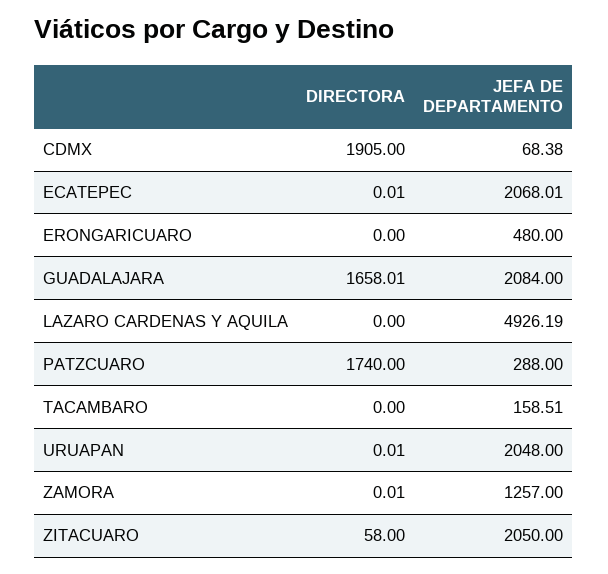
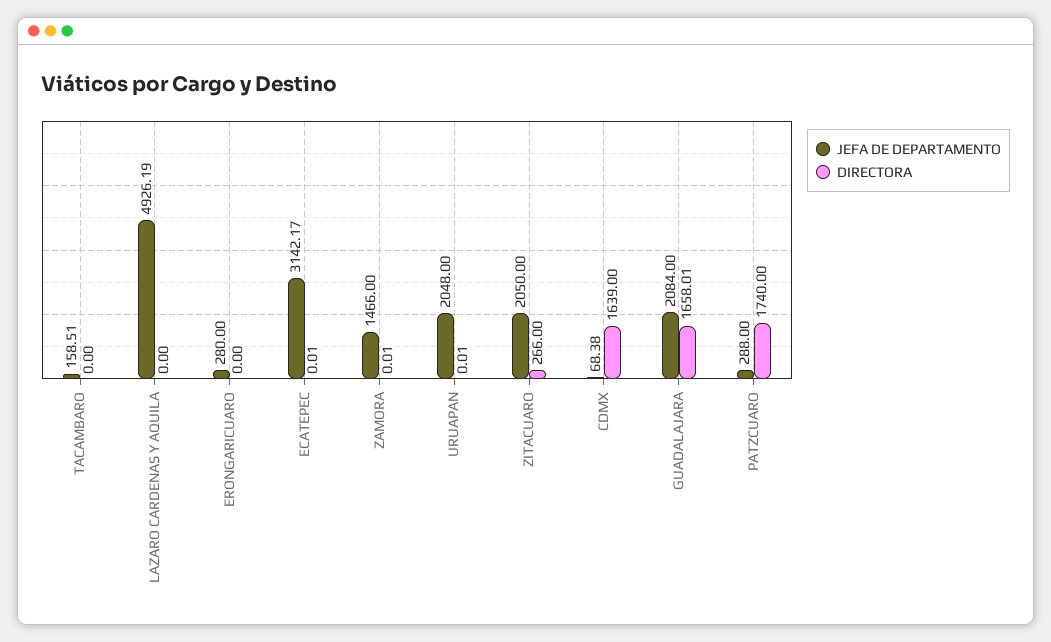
DIRECTORA, CDMX: 1905 -> 1639
JEFA DE DEPARTAMENTO, ECATEPEC: 2068.01 -> 3142.17
JEFA DE DEPARTAMENTO, ERONGARICUARO: 480 -> 280
JEFA DE DEPARTAMENTO, ZAMORA: 1257 -> 1466
DIRECTORA, ZITACUARO: 58 -> 266

